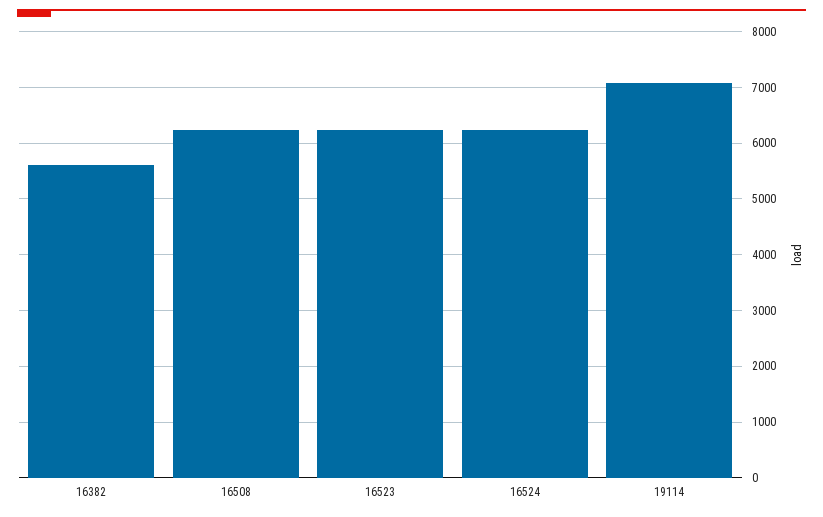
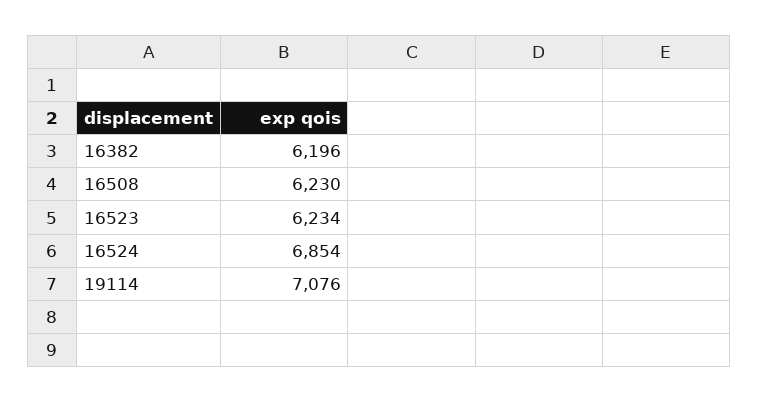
16382: 5600 -> 6196
16524: 6200 -> 6854

